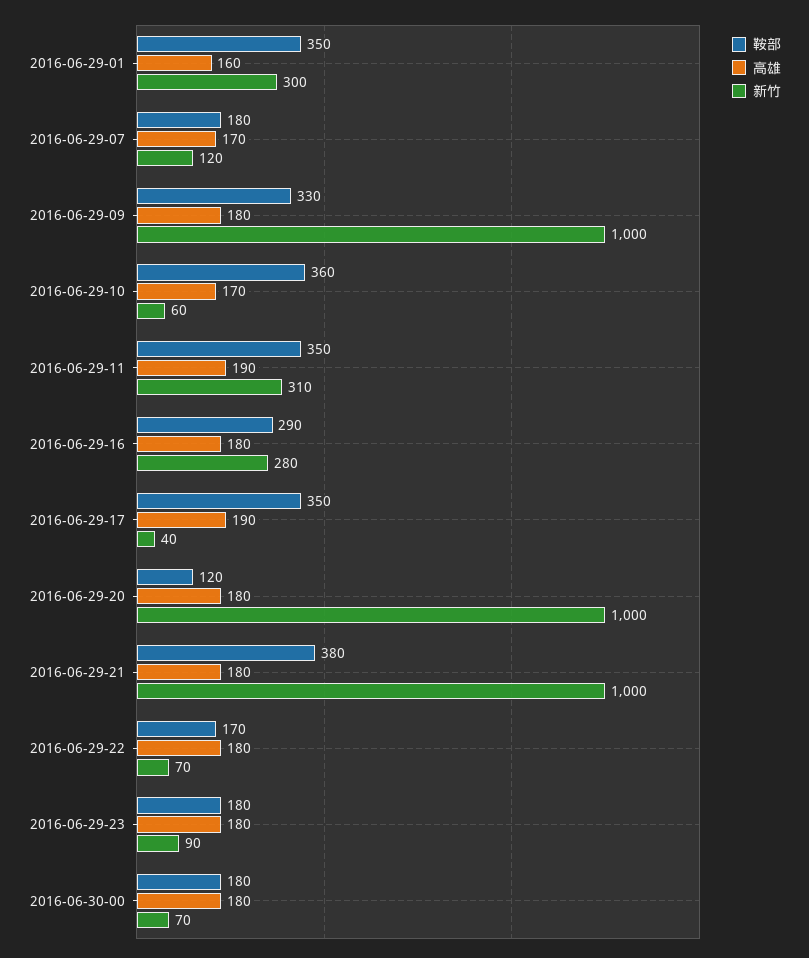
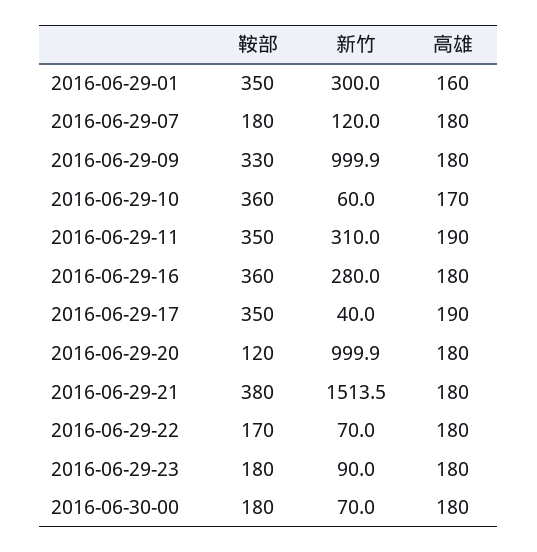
高雄, 2016-06-29-07: 170 -> 180
鞍部, 2016-06-29-16: 290 -> 360
新竹, 2016-06-29-21: 1000 -> 1513.5

